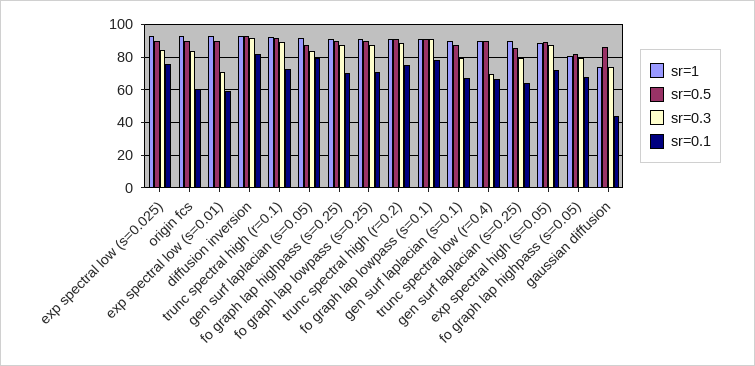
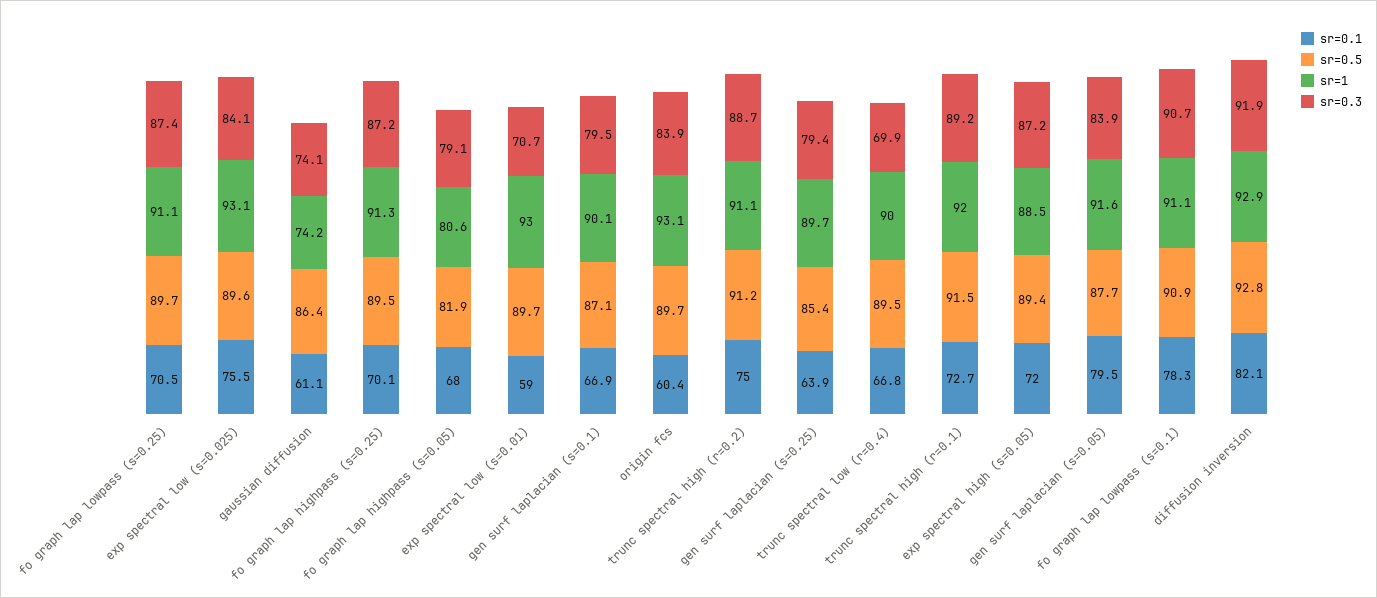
sr=0.1, gaussian diffusion: 45 -> 61.1

